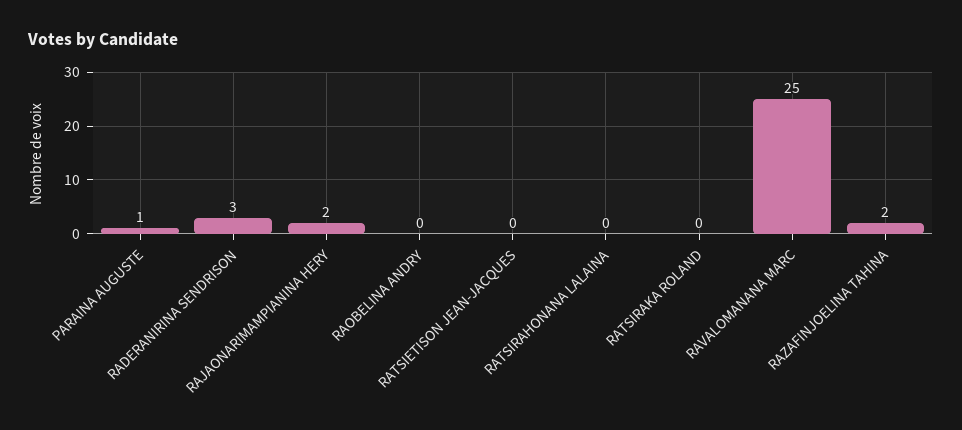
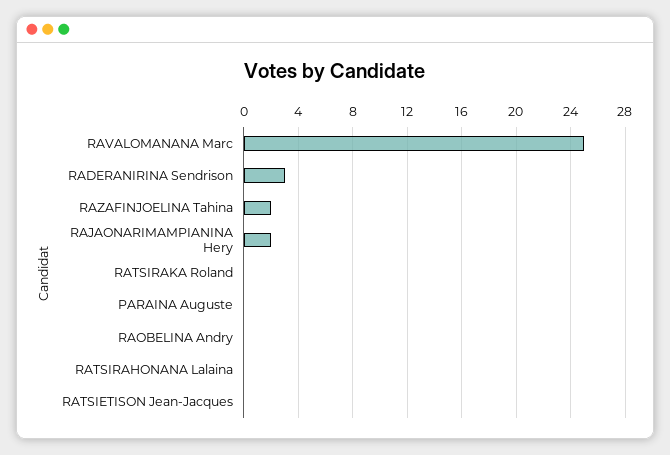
PARAINA AUGUSTE: 1 -> 0

